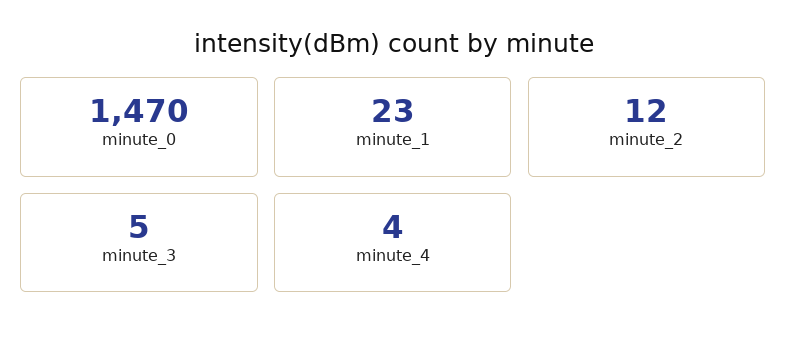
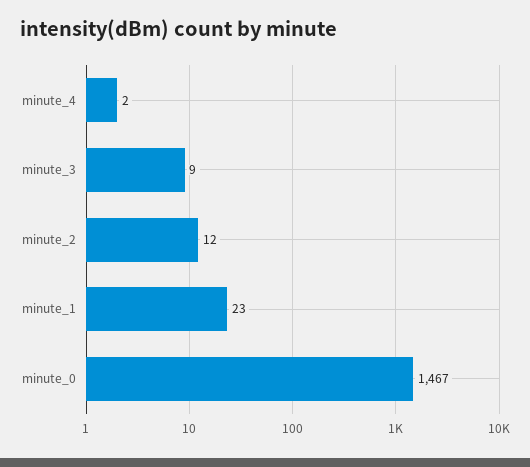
minute_0: 1470 -> 1467
minute_3: 5 -> 9
minute_4: 4 -> 2

